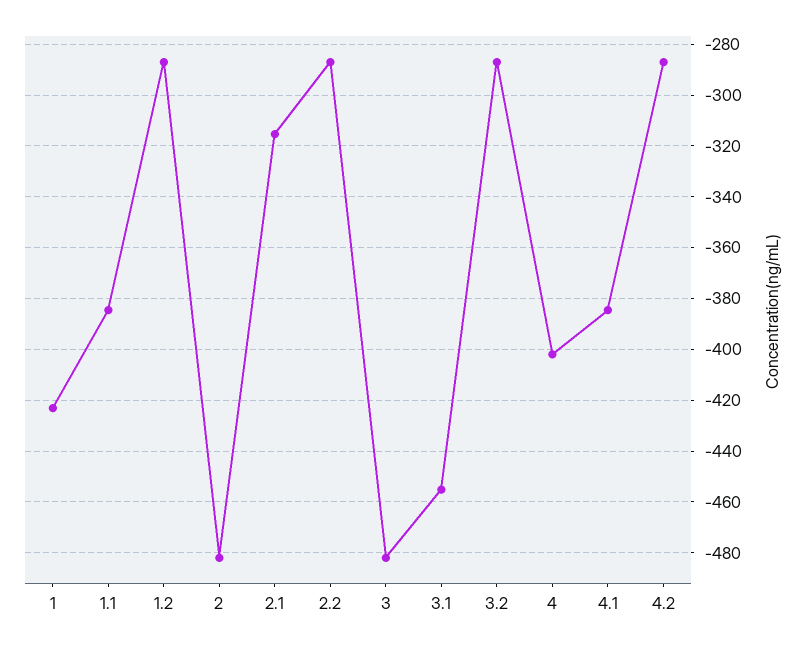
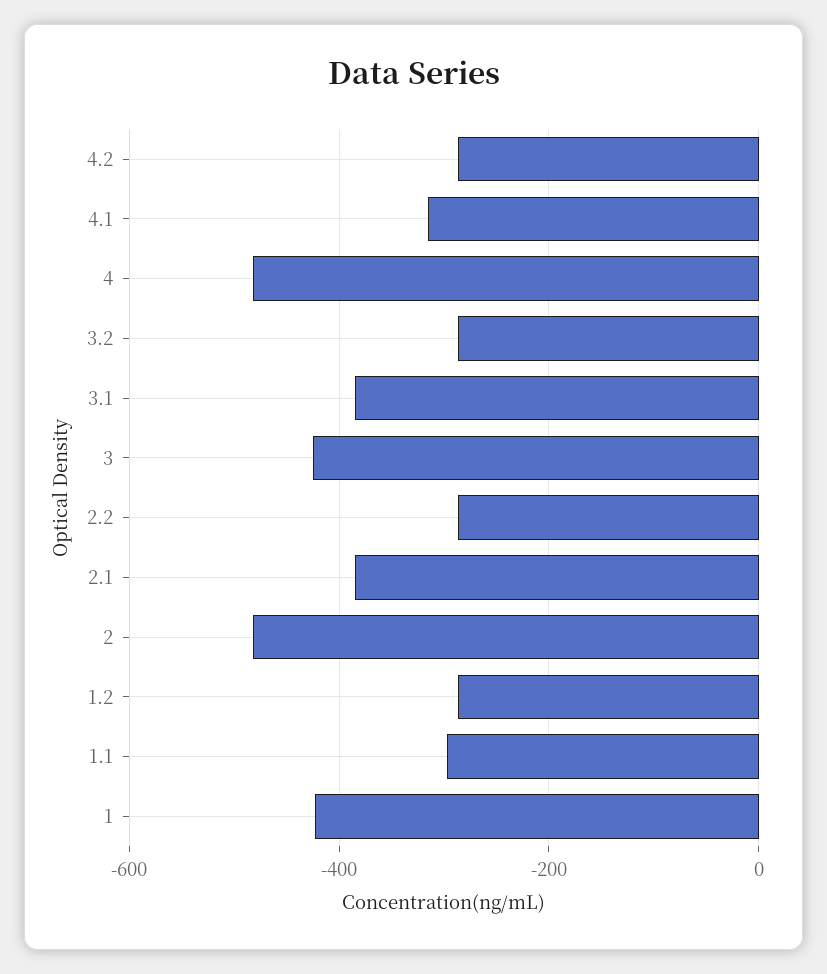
1.1: -385 -> -300
2.1: -315 -> -380
3: -482.5 -> -420
3.1: -455 -> -380
4: -402.5 -> -480
4.1: -385 -> -320

